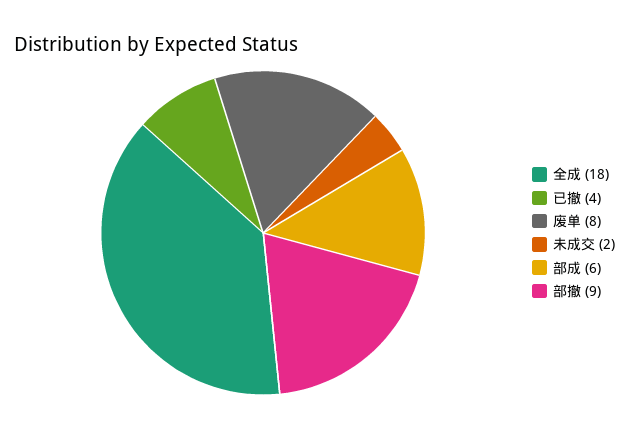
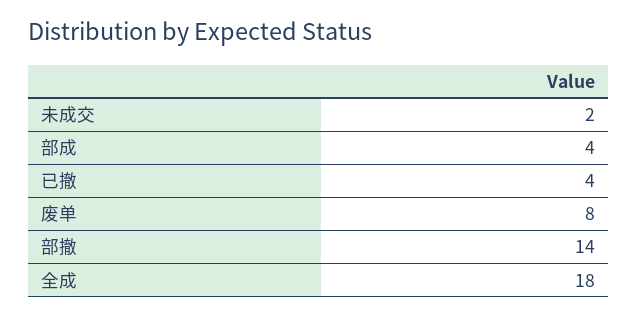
部成: 6 -> 4
部撤: 9 -> 14

